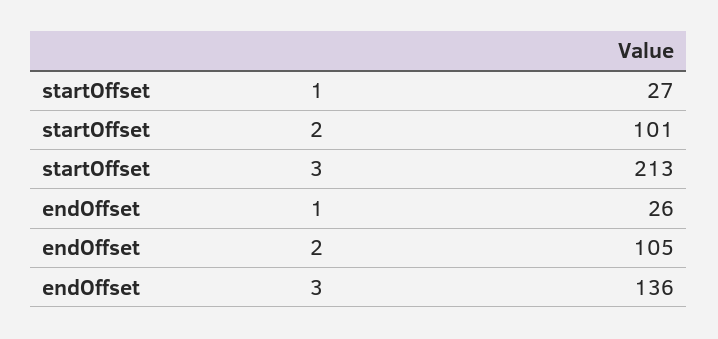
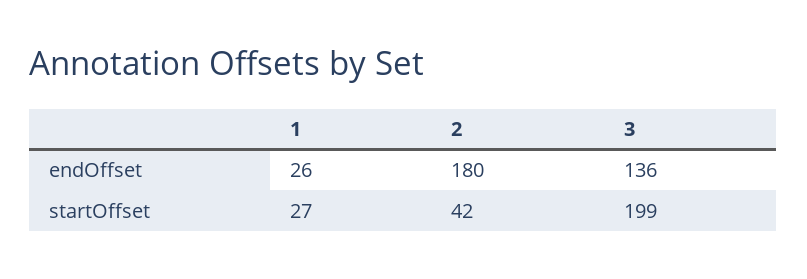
startOffset, 2: 101 -> 42
startOffset, 3: 213 -> 199
endOffset, 2: 105 -> 180

